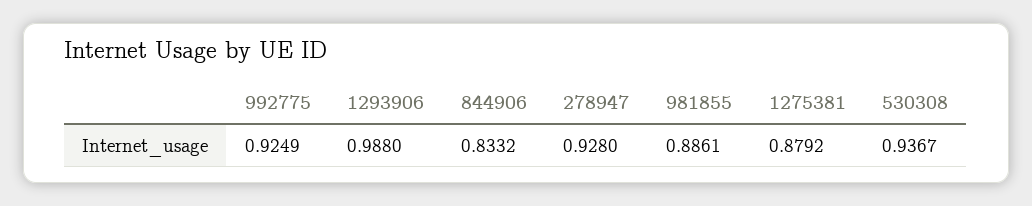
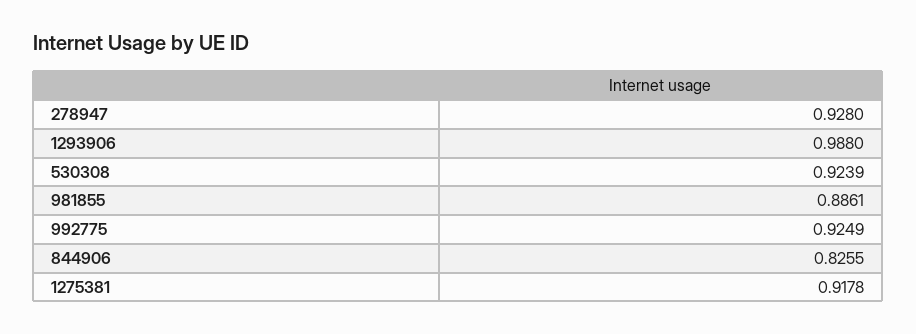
844906: 0.8332 -> 0.8255
1275381: 0.8792 -> 0.9178
530308: 0.9367 -> 0.9239

